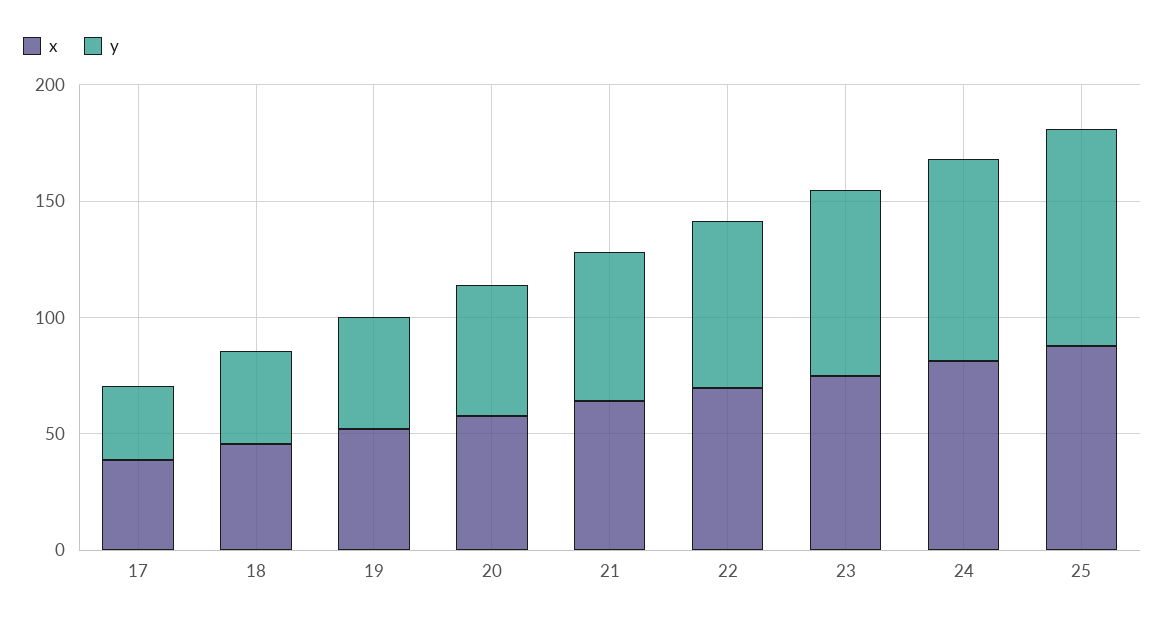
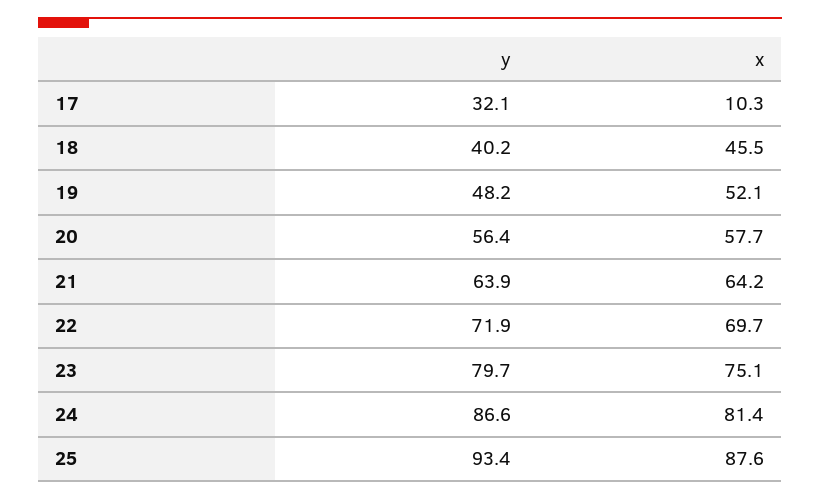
x, 17: 40 -> 10.3

